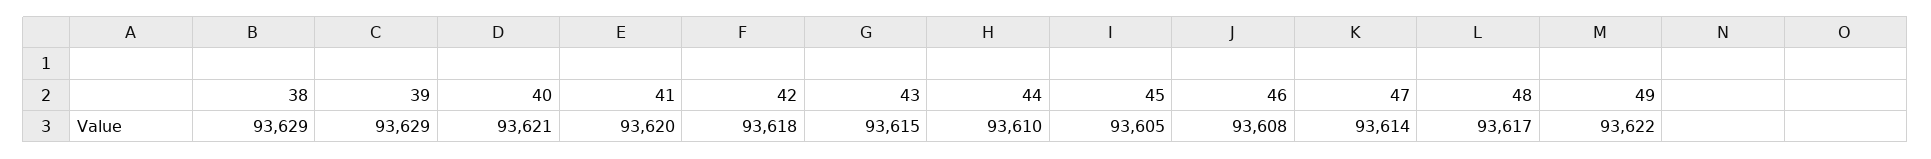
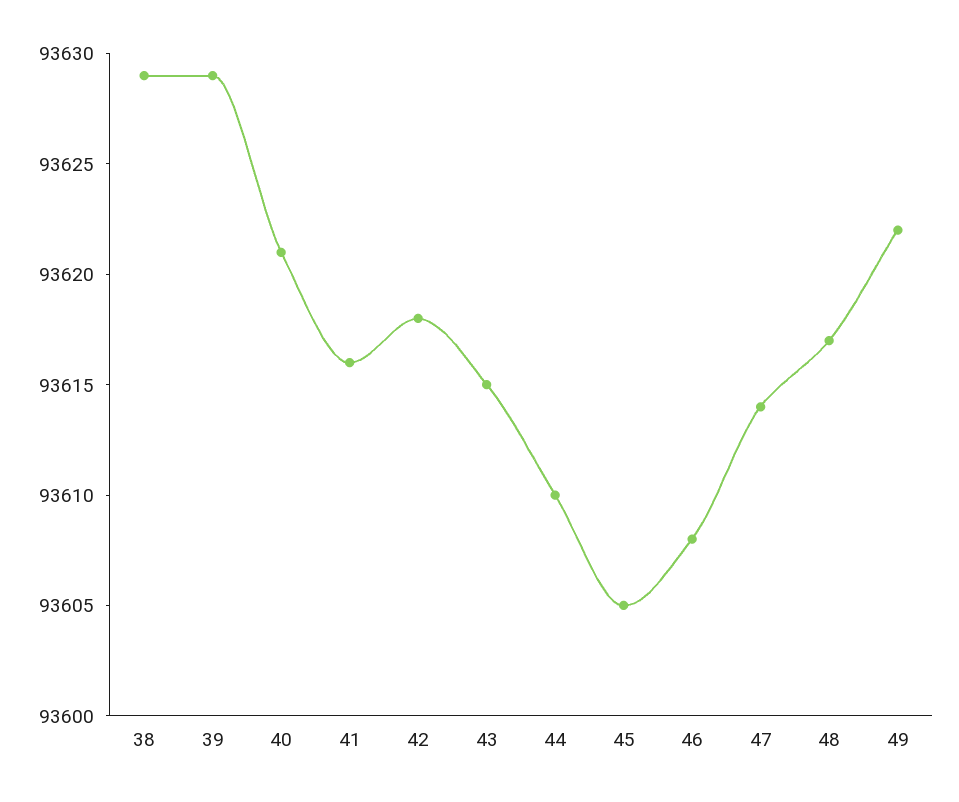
41: 93620 -> 93616

